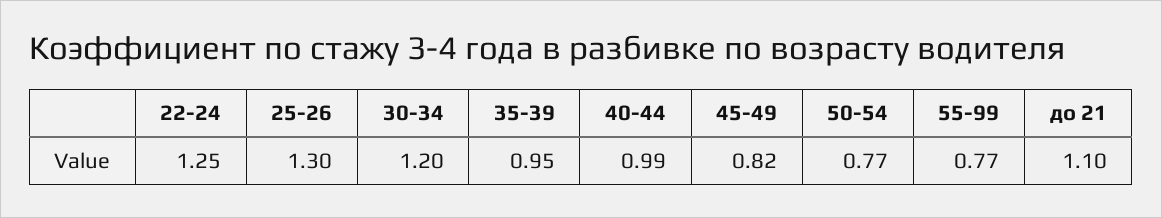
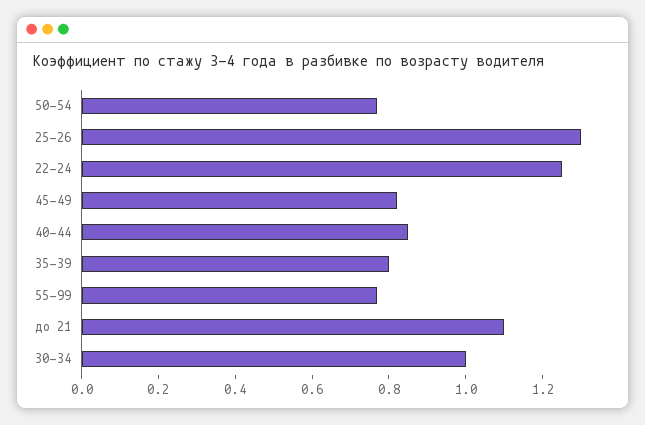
30-34: 1.2 -> 1
35-39: 0.95 -> 0.8
40-44: 0.99 -> 0.85

